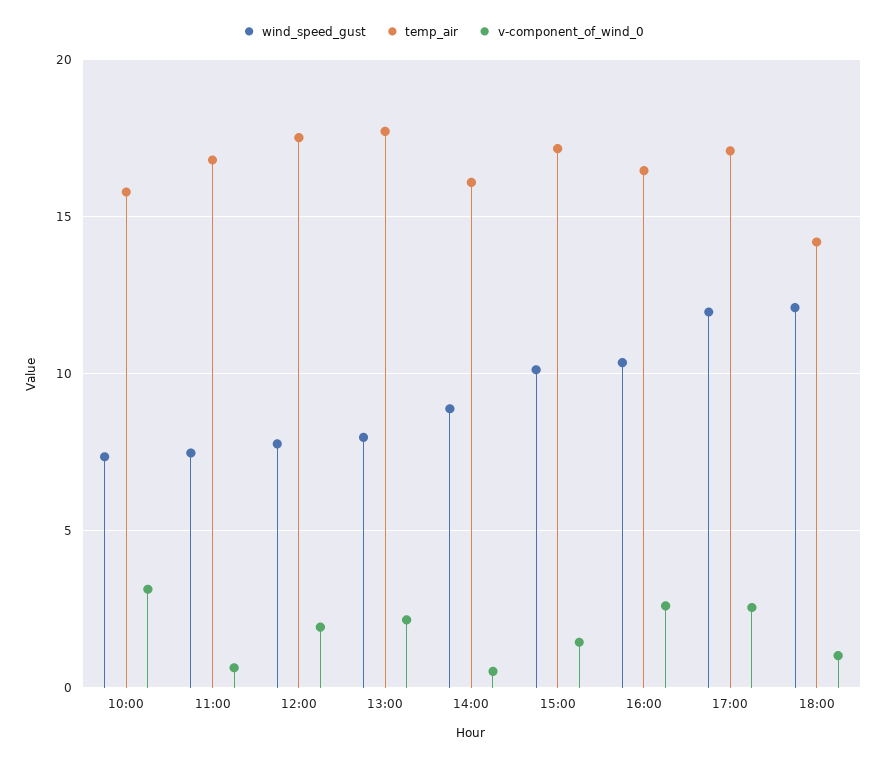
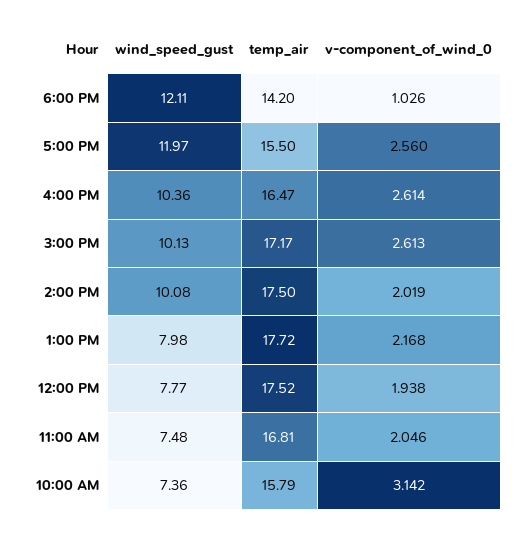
v-component_of_wind_0, 11:00: 0.5 -> 2.046
wind_speed_gust, 14:00: 9 -> 10.08
temp_air, 14:00: 16 -> 17.5
v-component_of_wind_0, 14:00: 0.5 -> 2.019
v-component_of_wind_0, 15:00: 1.5 -> 2.613
temp_air, 17:00: 17 -> 15.5

